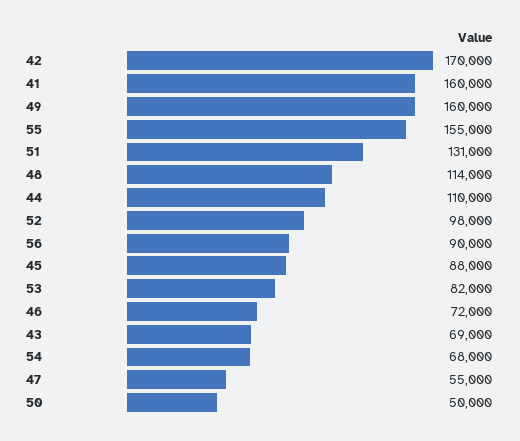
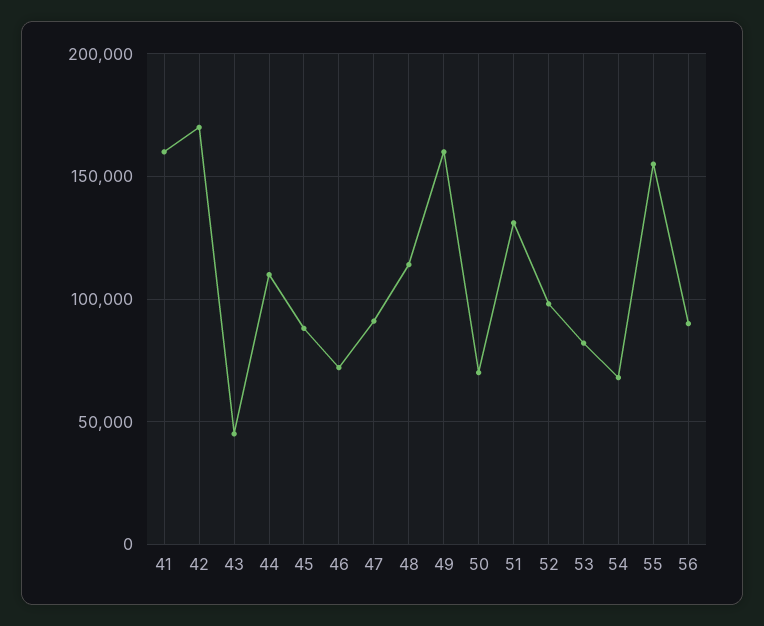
43: 69000 -> 45000
47: 55000 -> 90000
50: 50000 -> 70000

